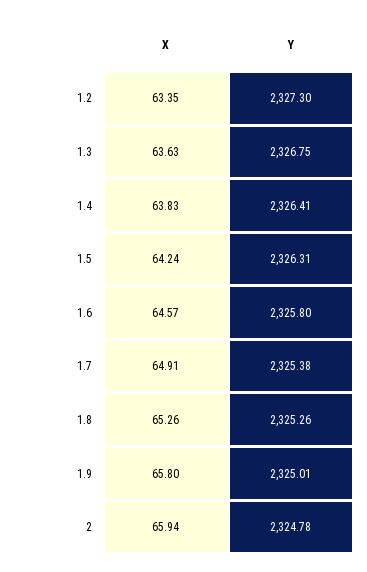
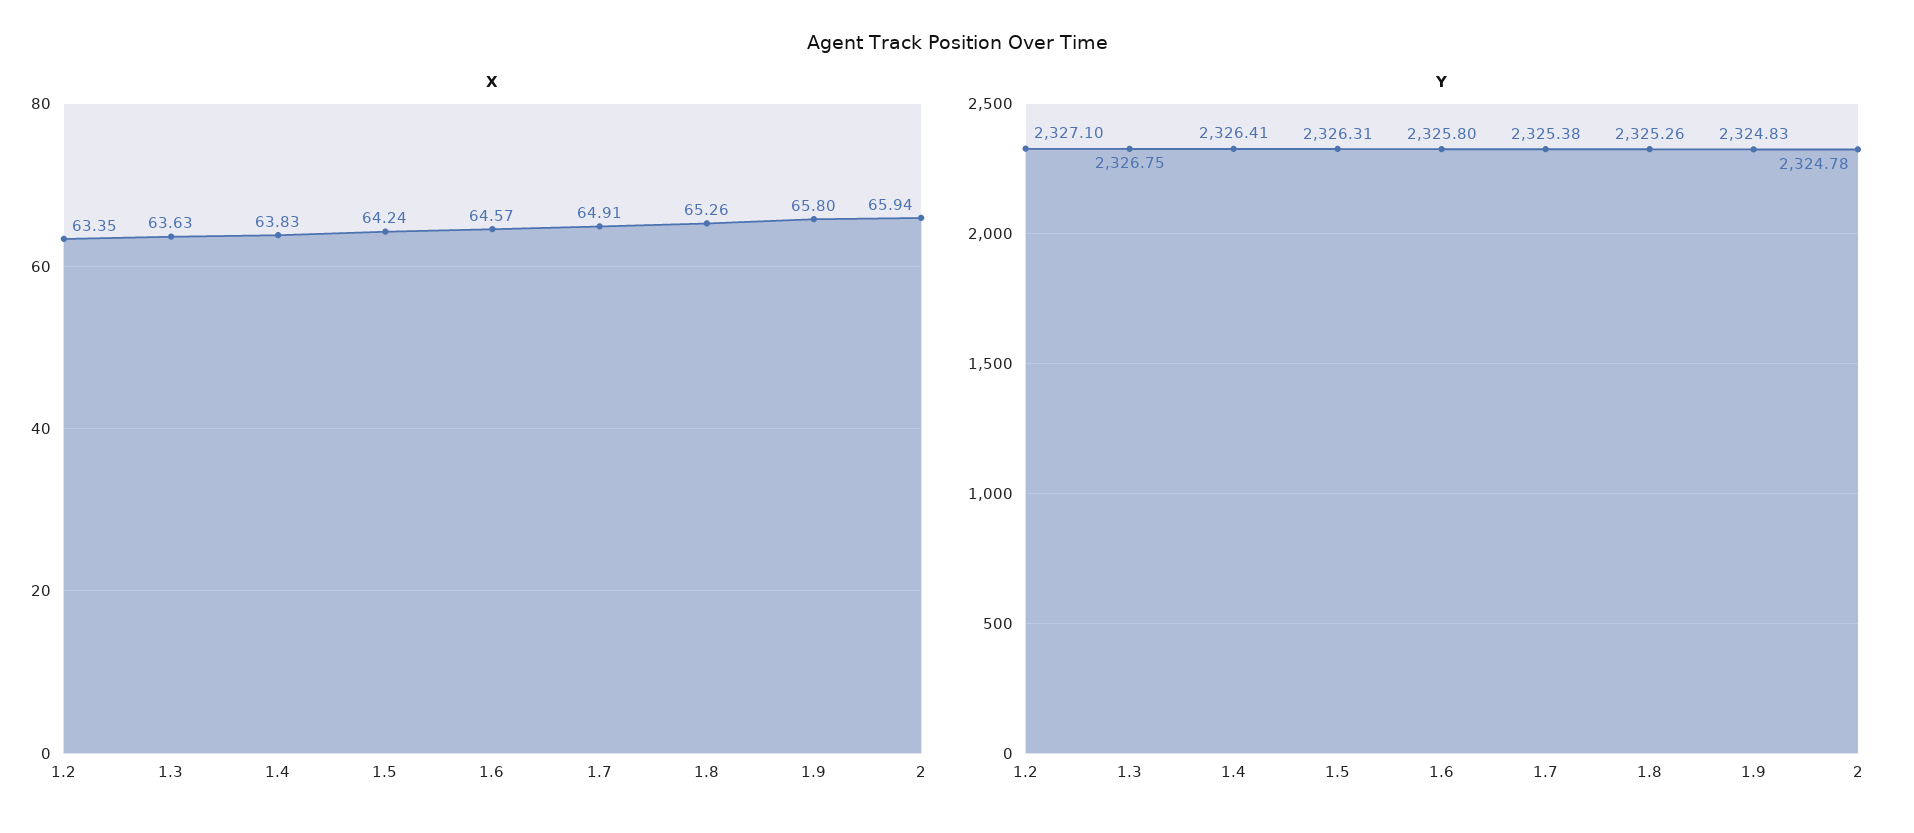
Y, 1.2: 2327.3 -> 2327.1
Y, 1.9: 2325.01 -> 2324.83

